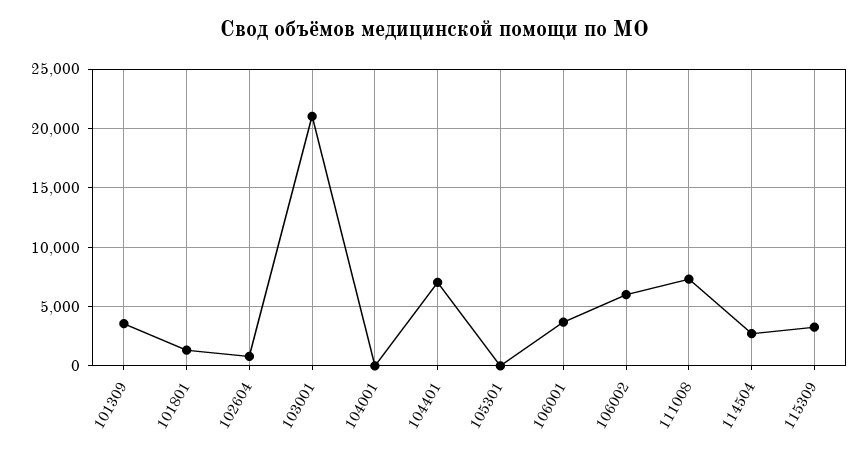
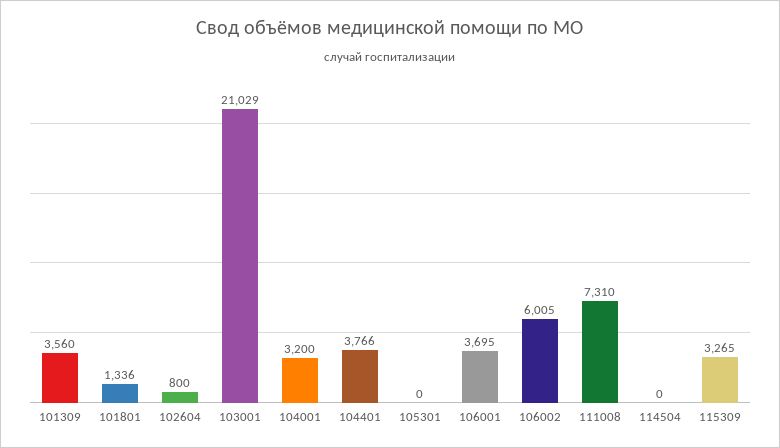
104001: 0 -> 3200
104401: 7000 -> 3766
114504: 3000 -> 0

